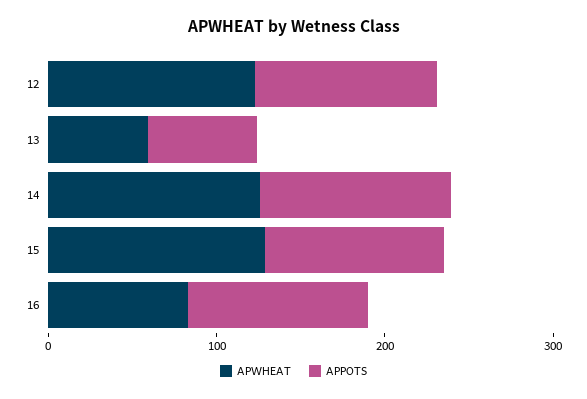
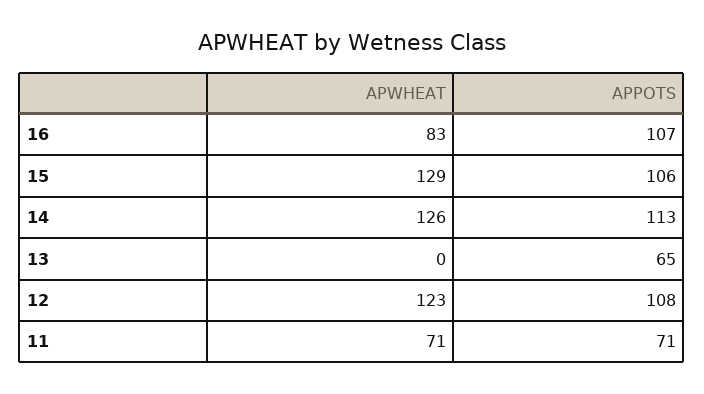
APWHEAT, 13: 60 -> 0
APWHEAT, 11: none -> 71
APPOTS, 11: none -> 71

